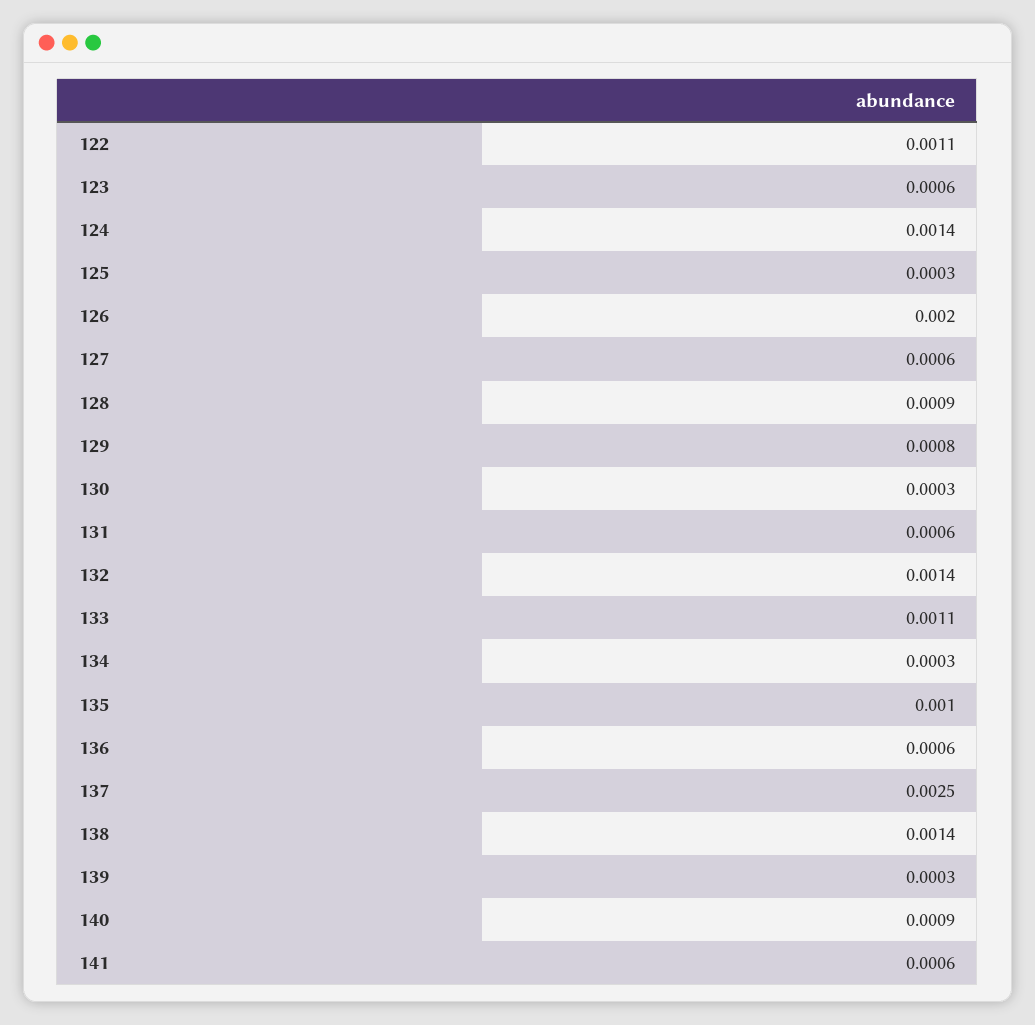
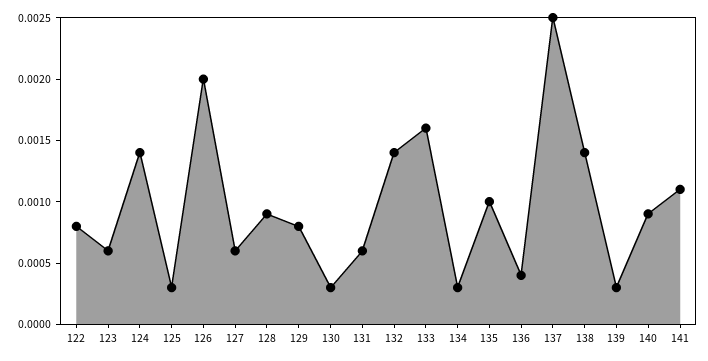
122: 0.0011 -> 0.0008
133: 0.0011 -> 0.0016
136: 0.0006 -> 0.0004
141: 0.0006 -> 0.0011

